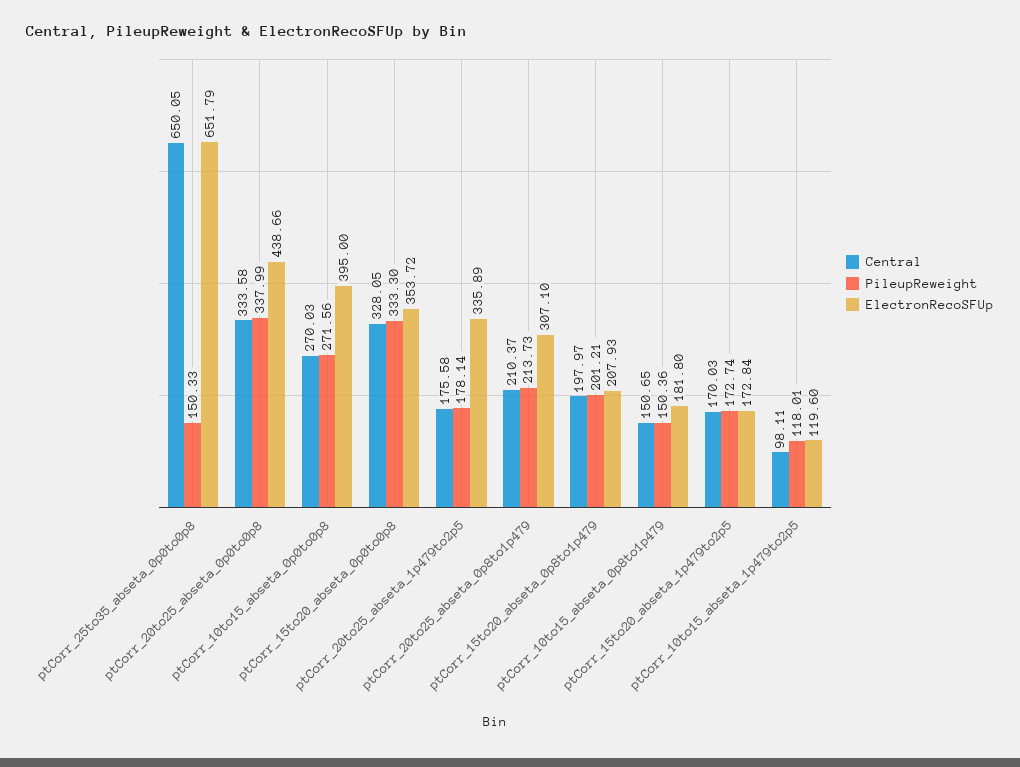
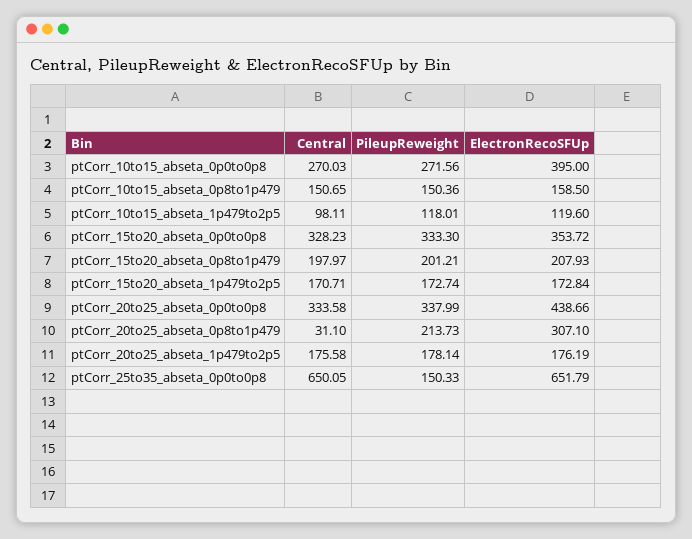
Central, ptCorr_15to20_abseta_0p0to0p8: 328.05 -> 328.23
ElectronRecoSFUp, ptCorr_20to25_abseta_1p479to2p5: 335.89 -> 176.19
Central, ptCorr_20to25_abseta_0p8to1p479: 210.37 -> 31.1
ElectronRecoSFUp, ptCorr_10to15_abseta_0p8to1p479: 181.8 -> 158.5
Central, ptCorr_15to20_abseta_1p479to2p5: 170.03 -> 170.71

